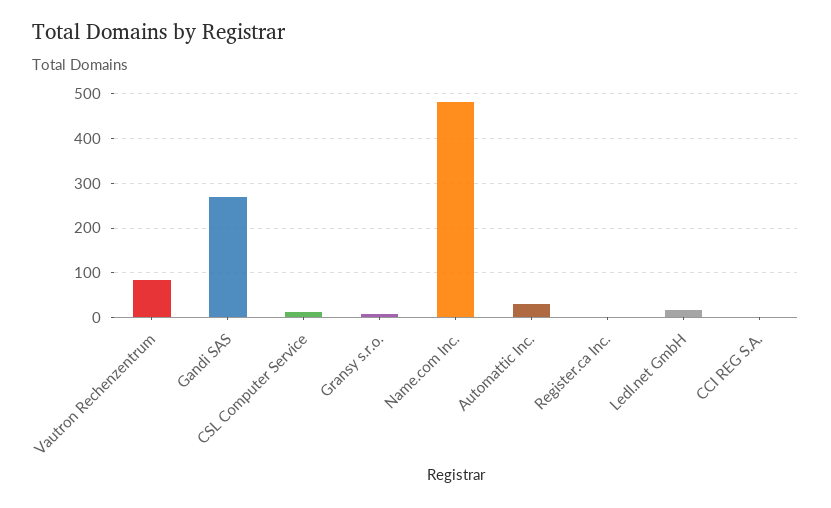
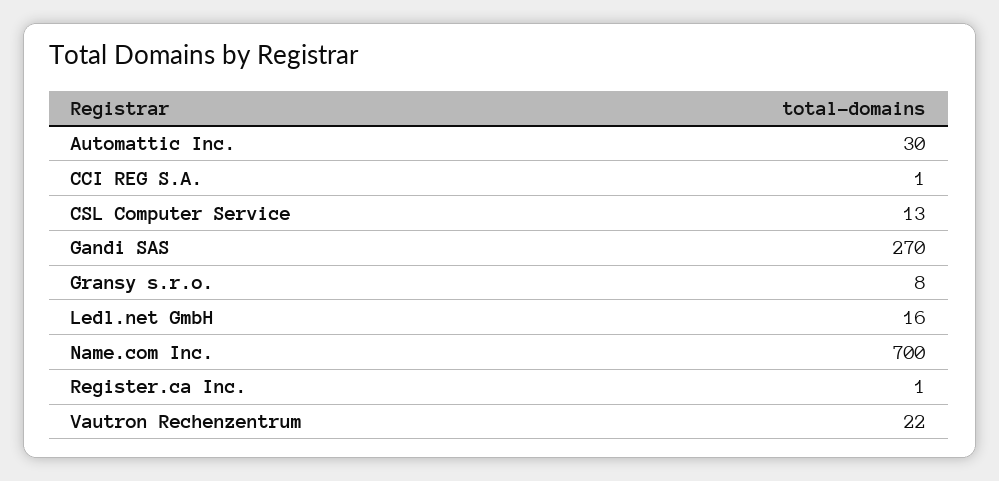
Vautron Rechenzentrum: 80 -> 22
Name.com Inc.: 480 -> 700

